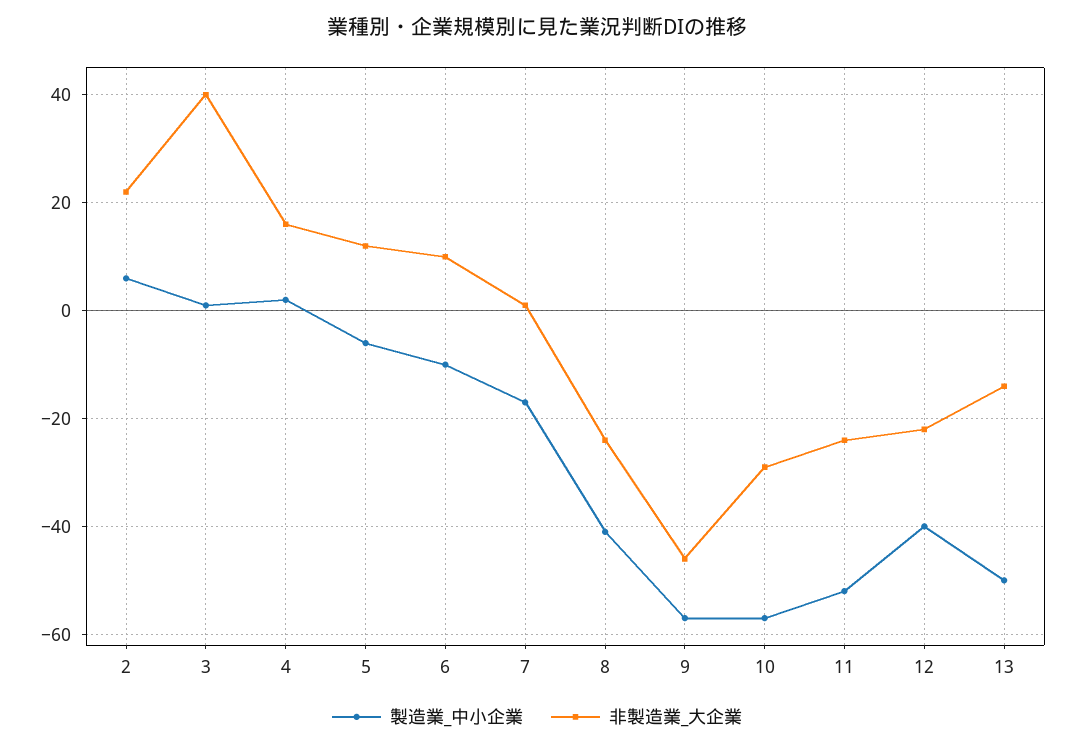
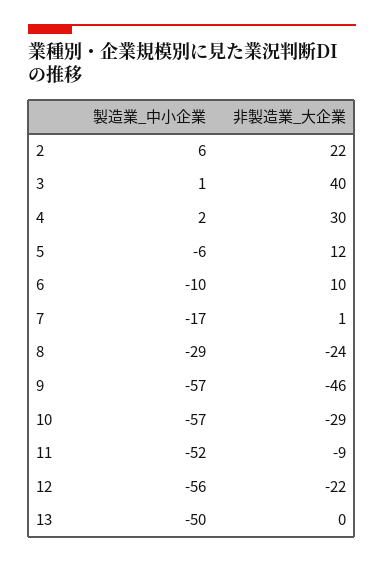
非製造業_大企業, 4: 15 -> 30
製造業_中小企業, 8: -40 -> -29
非製造業_大企業, 11: -25 -> -9
製造業_中小企業, 12: -40 -> -56
非製造業_大企業, 13: -15 -> 0

